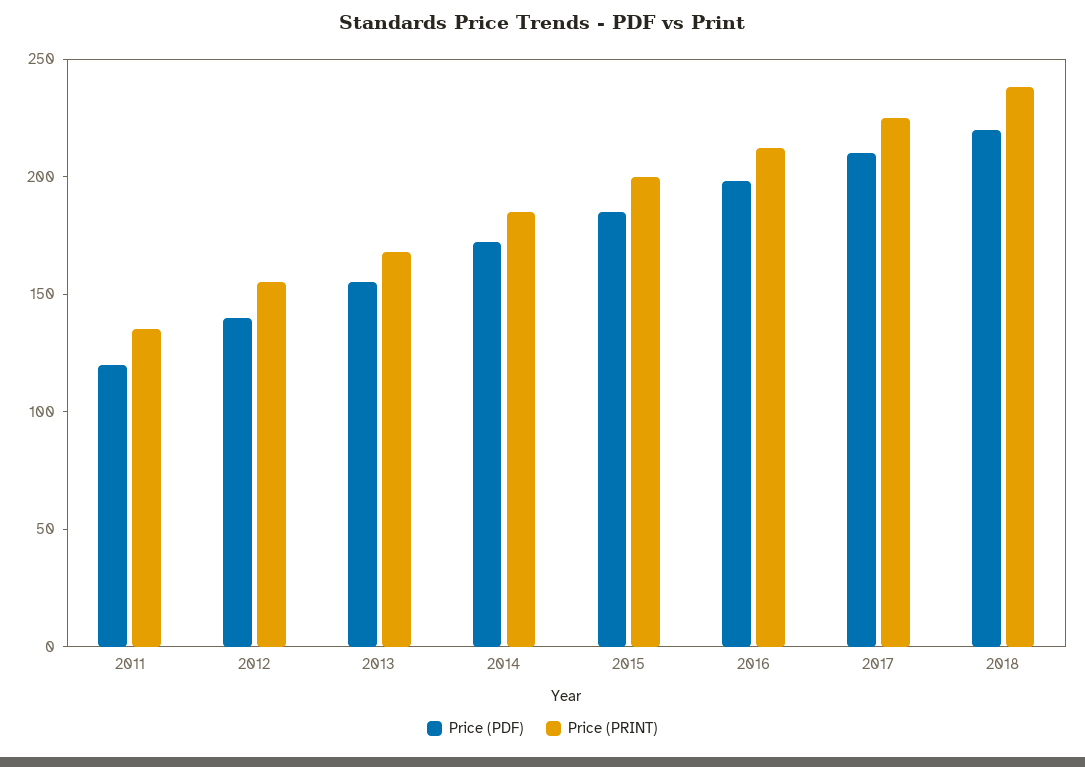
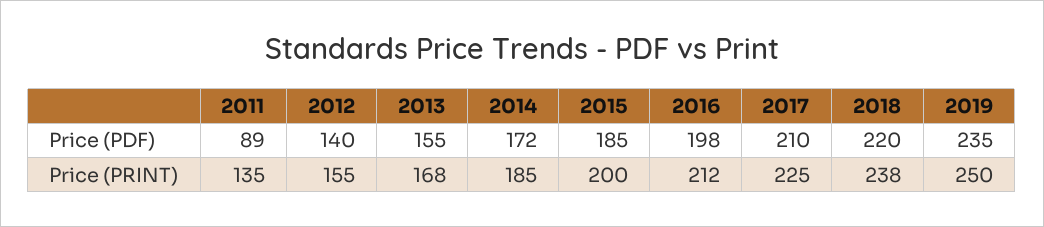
Price (PDF), 2011: 120 -> 89
Price (PDF), 2019: none -> 235
Price (PRINT), 2019: none -> 250

